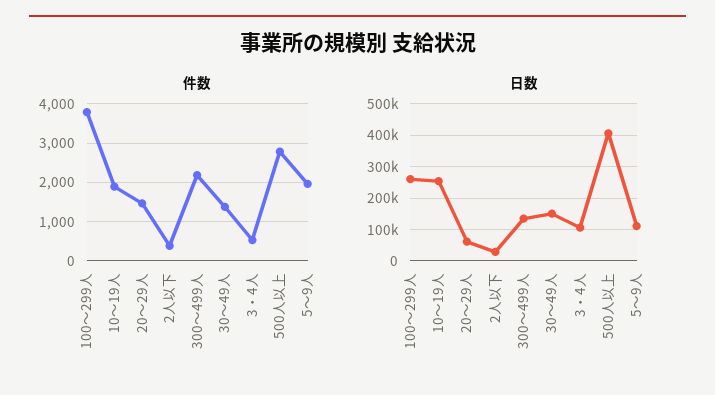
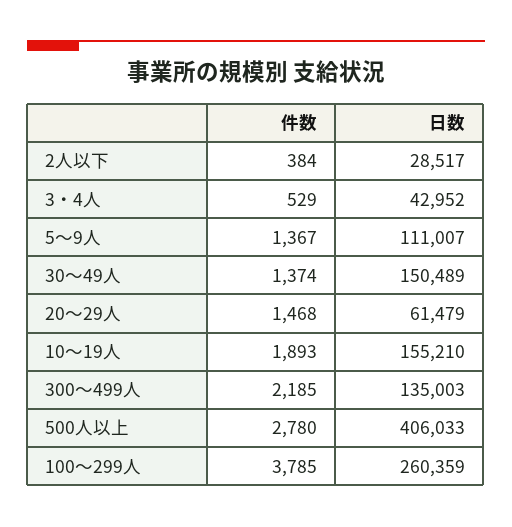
件数, 5～9人: 2000 -> 1367
日数, 10～19人: 260000 -> 155210
日数, 3・4人: 100000 -> 42952

